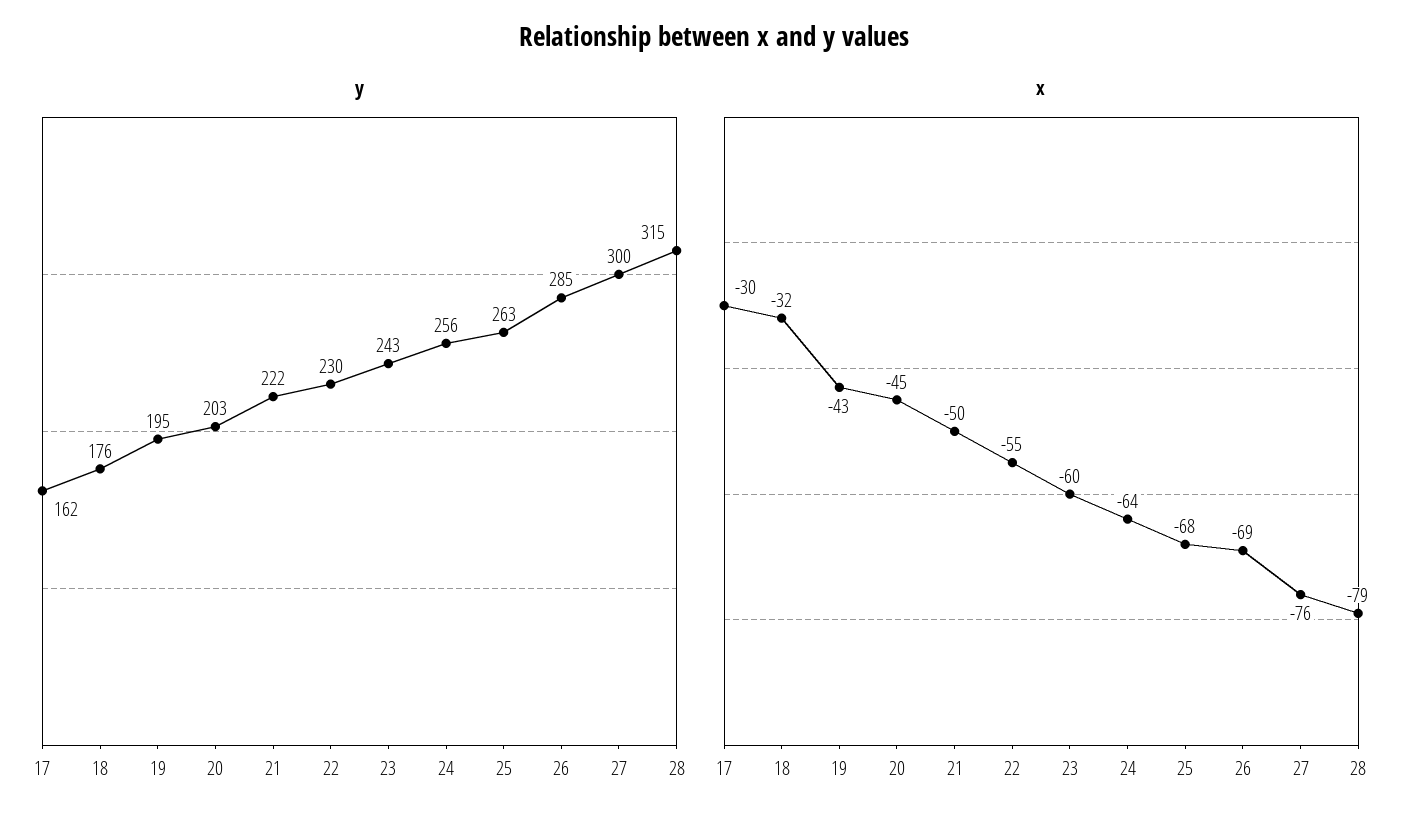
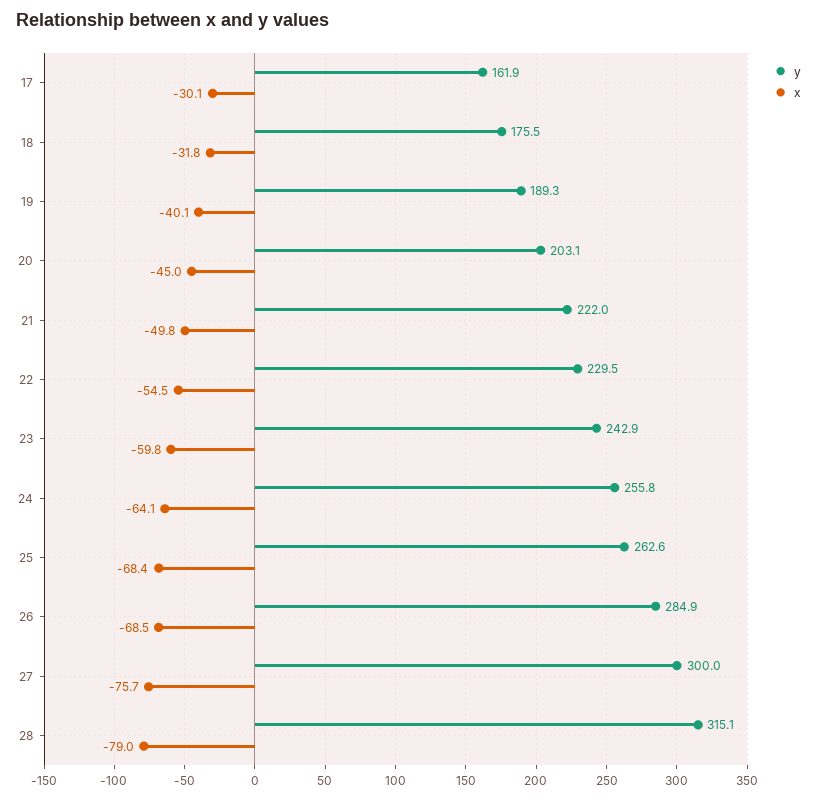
y, 19: 195 -> 189.3
x, 19: -43 -> -40.1

